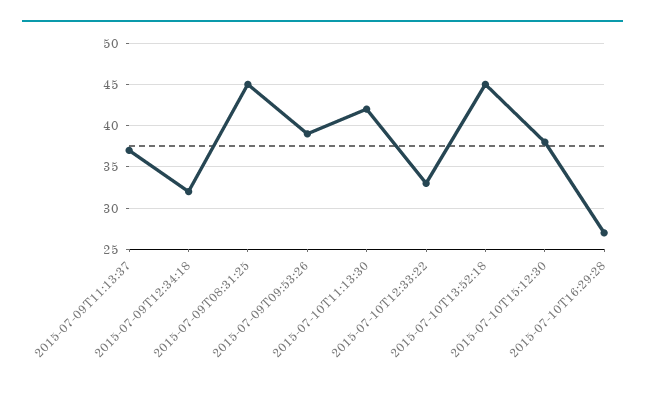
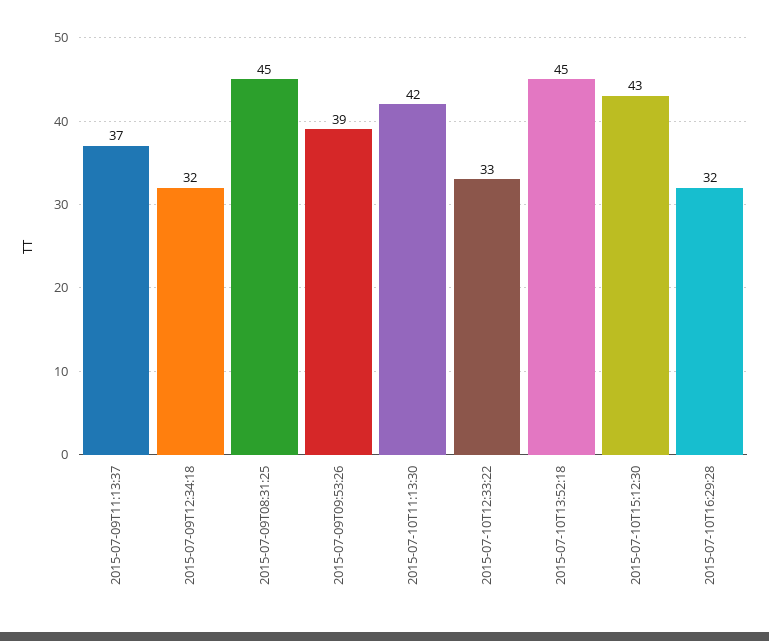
2015-07-10T15:12:30: 38 -> 43
2015-07-10T16:29:28: 27 -> 32

